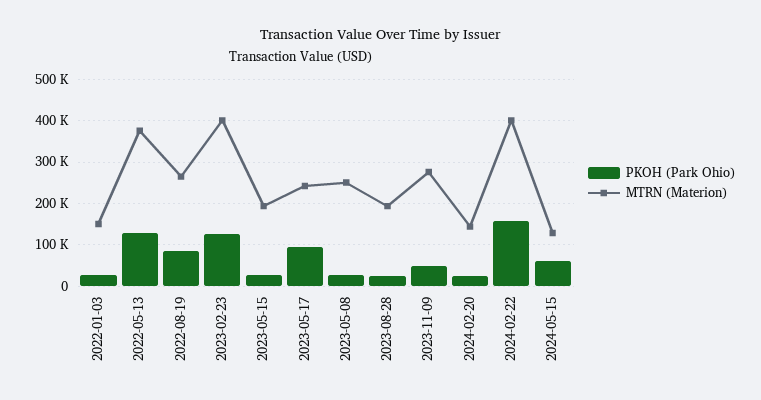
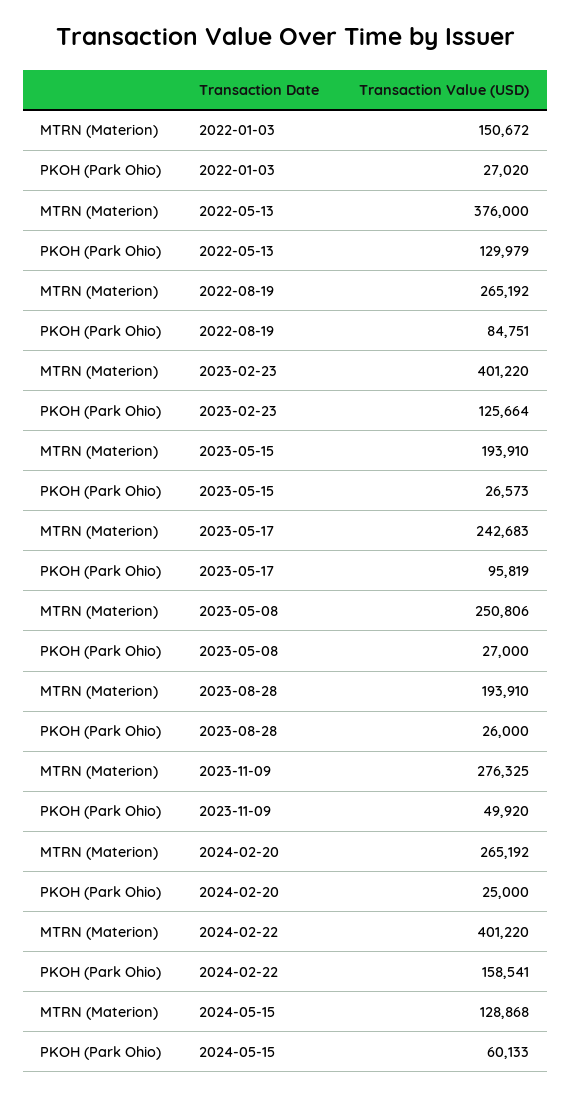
MTRN (Materion), 2024-02-20: 140000 -> 265192

